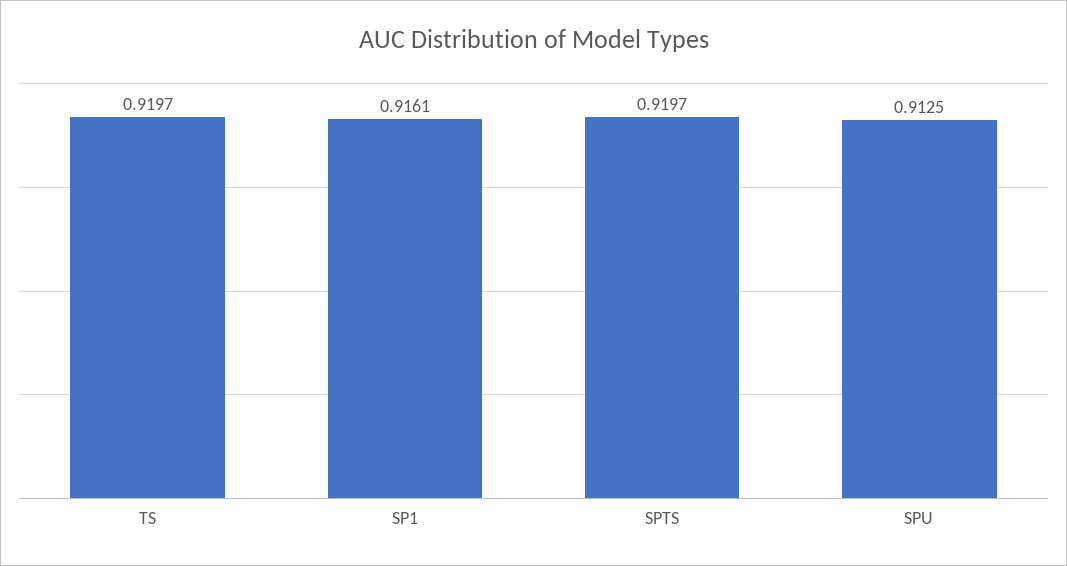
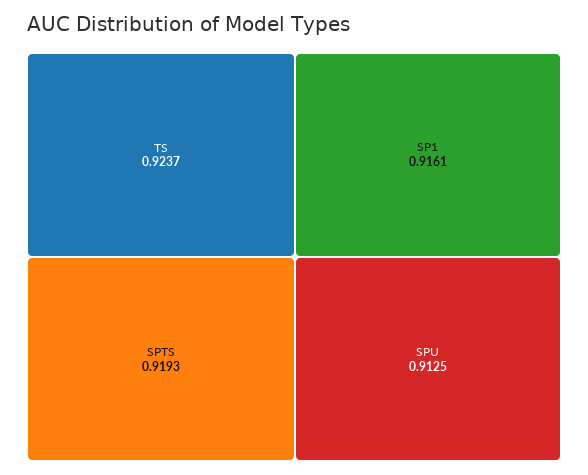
TS: 0.9197 -> 0.9237
SPTS: 0.9197 -> 0.9193

